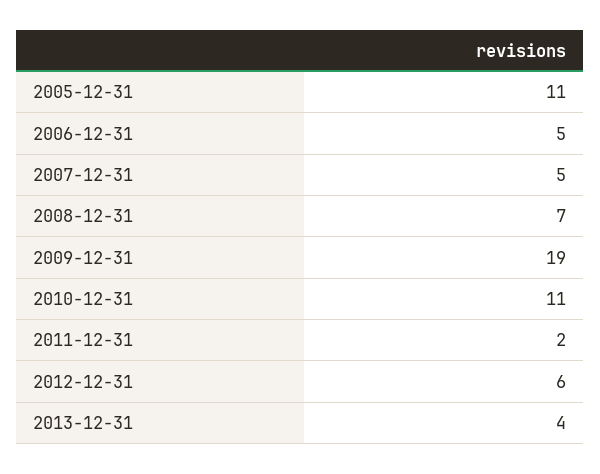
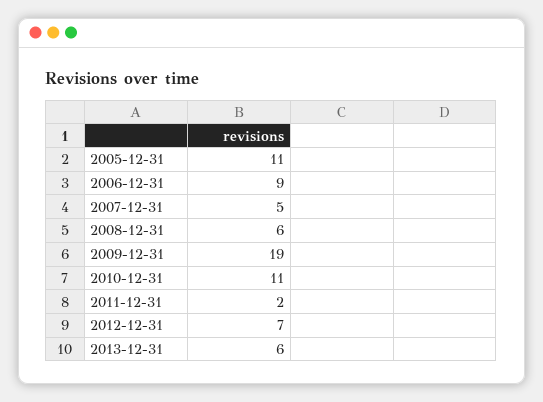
2006-12-31: 5 -> 9
2008-12-31: 7 -> 6
2012-12-31: 6 -> 7
2013-12-31: 4 -> 6

